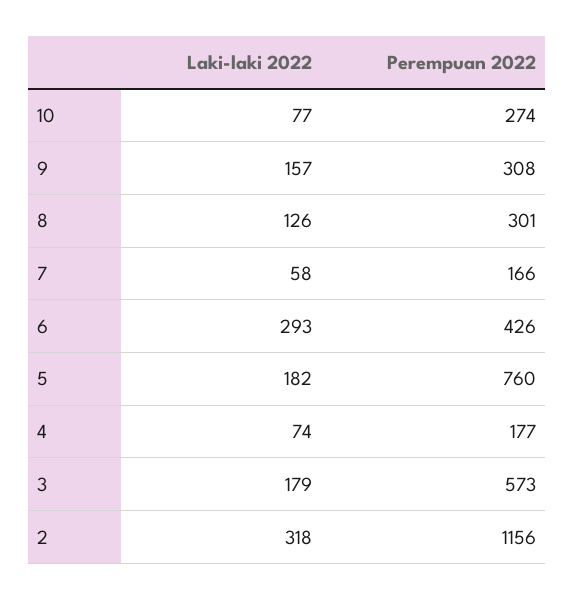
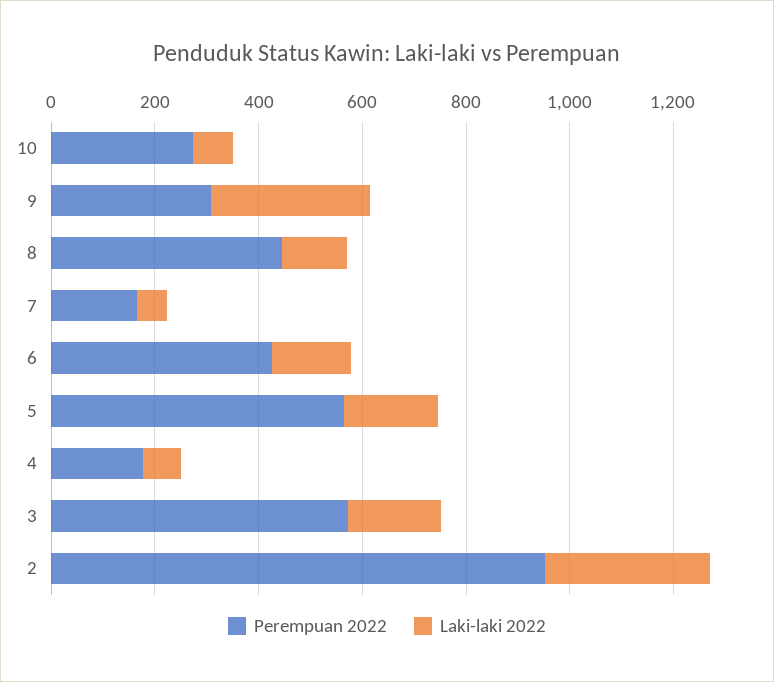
Laki-laki 2022, 9: 157 -> 300
Perempuan 2022, 8: 301 -> 450
Laki-laki 2022, 6: 293 -> 150
Perempuan 2022, 5: 760 -> 550
Perempuan 2022, 2: 1156 -> 950

